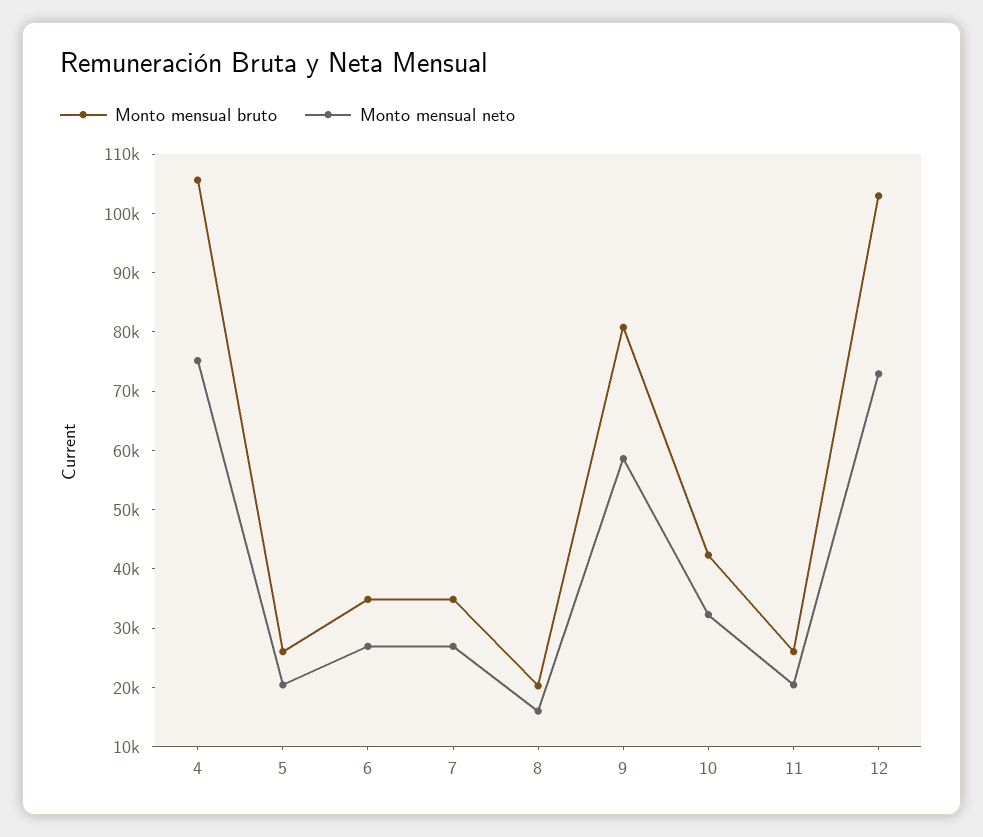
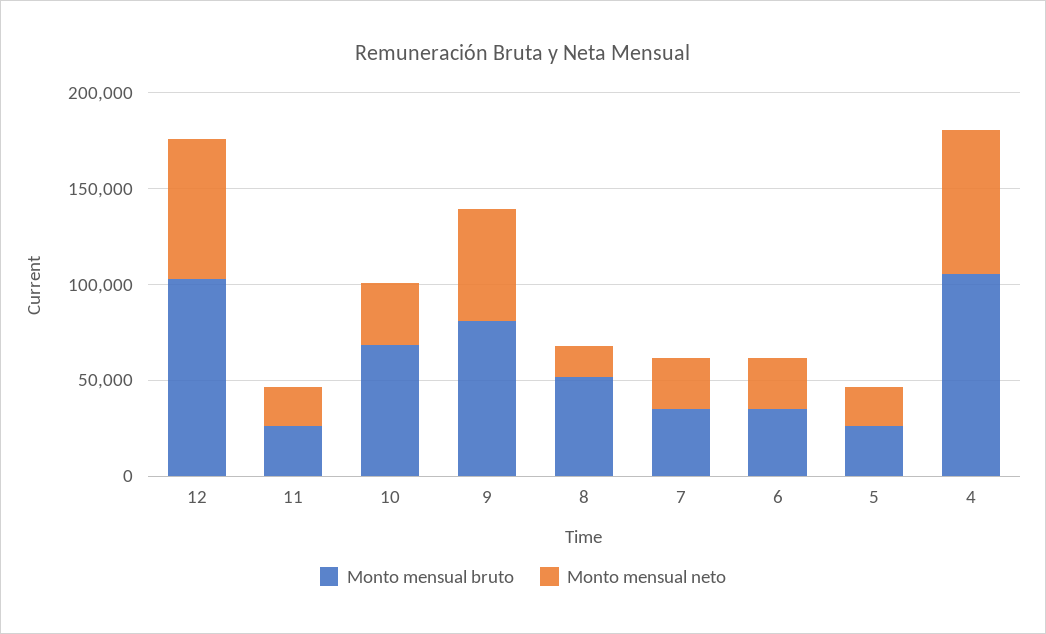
Monto mensual bruto, 8: 20000 -> 50000
Monto mensual bruto, 10: 42000 -> 70000

